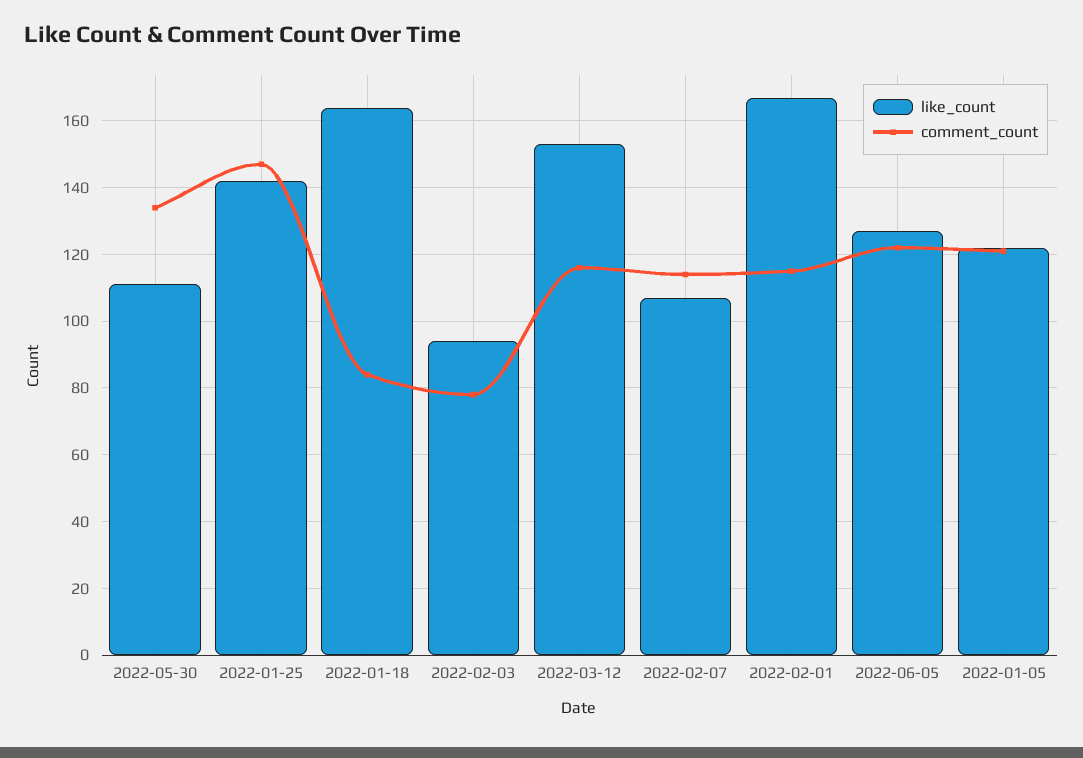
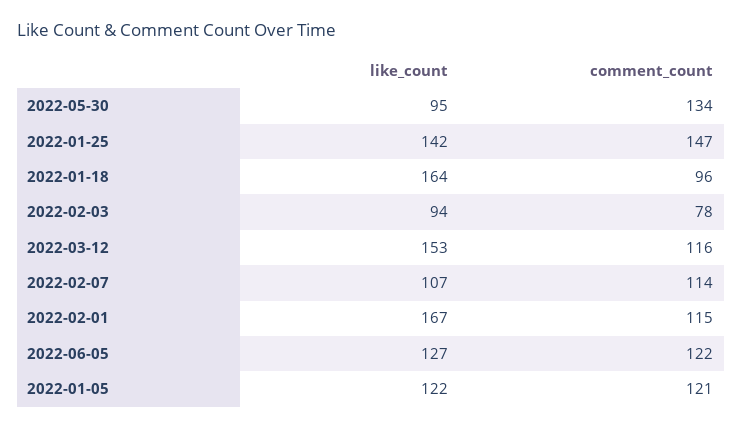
like_count, 2022-05-30: 110 -> 95
comment_count, 2022-01-18: 85 -> 96

